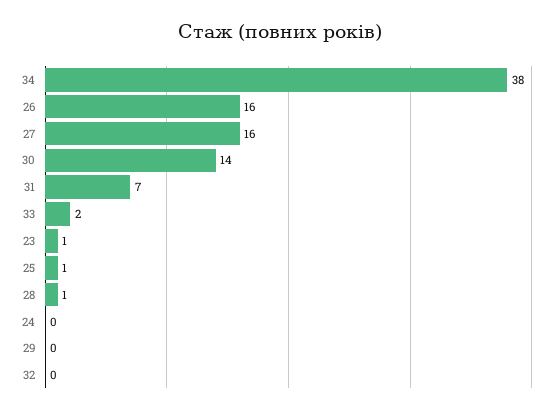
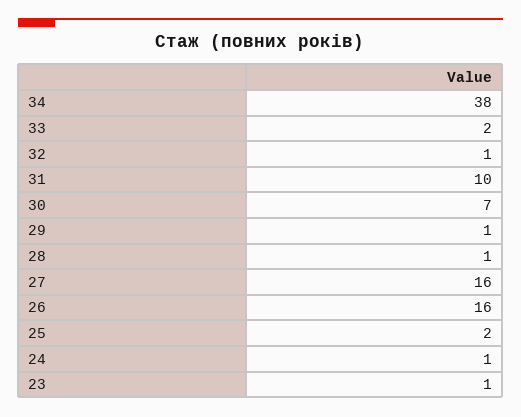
30: 14 -> 7
31: 7 -> 10
25: 1 -> 2
24: 0 -> 1
29: 0 -> 1
32: 0 -> 1

